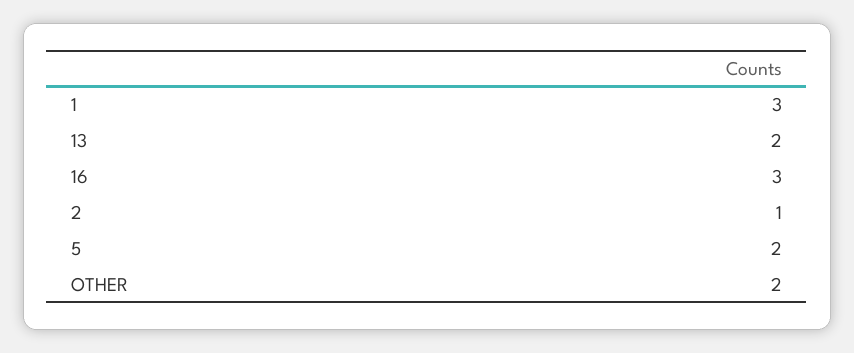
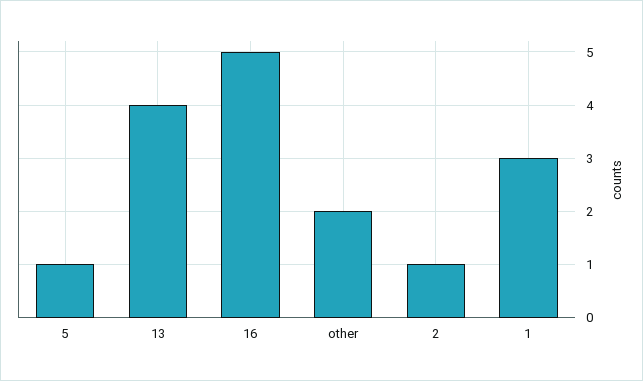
13: 2 -> 4
16: 3 -> 5
5: 2 -> 1

